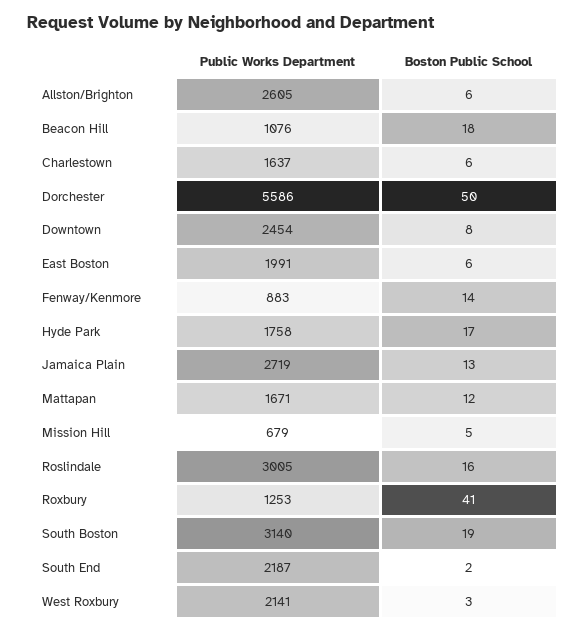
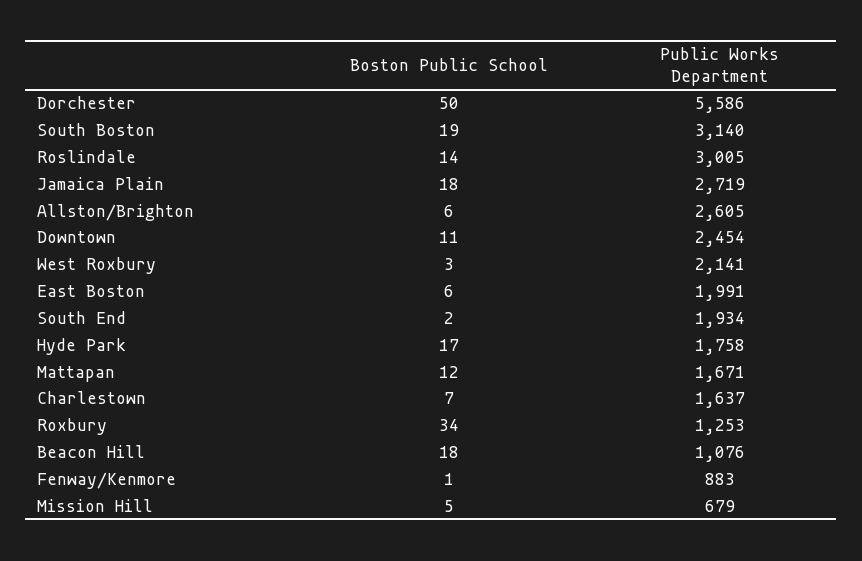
Boston Public School, Charlestown: 6 -> 7
Boston Public School, Downtown: 8 -> 11
Boston Public School, Fenway/Kenmore: 14 -> 1
Boston Public School, Jamaica Plain: 13 -> 18
Boston Public School, Roslindale: 16 -> 14
Boston Public School, Roxbury: 41 -> 34
Public Works Department, South End: 2187 -> 1934

